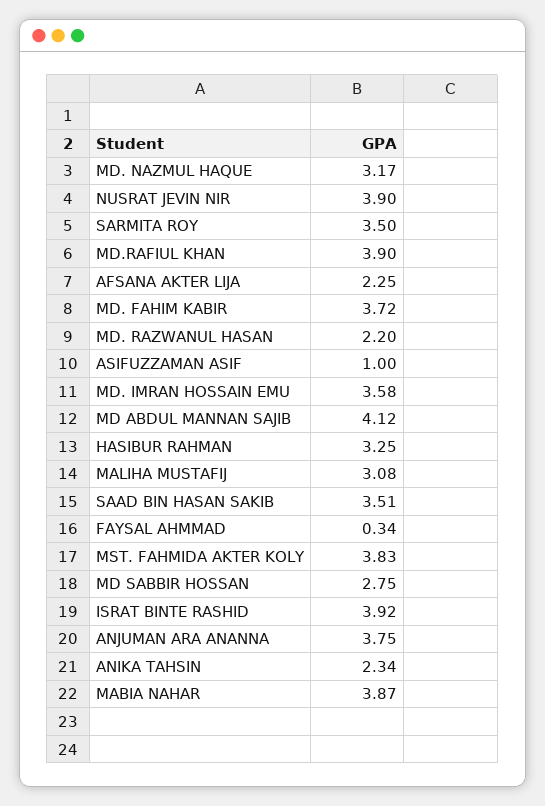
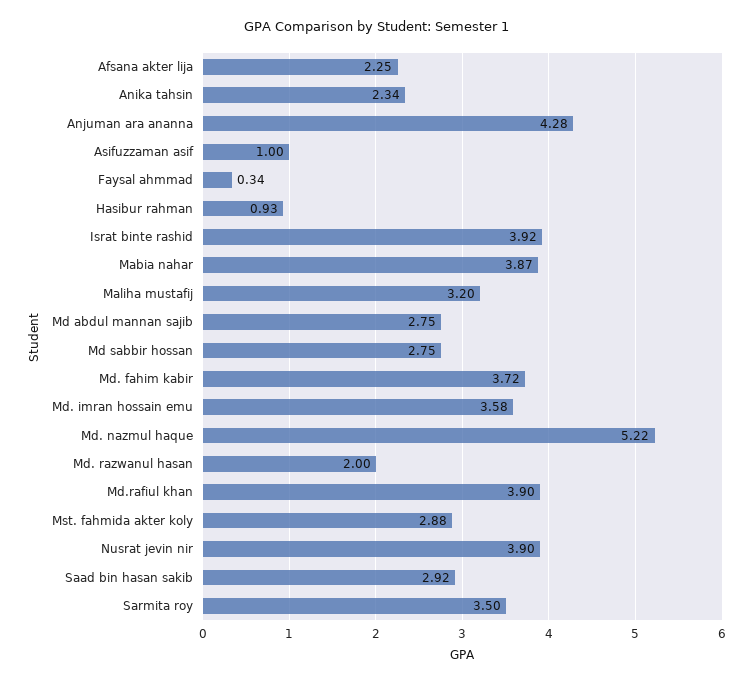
MD. NAZMUL HAQUE: 3.17 -> 5.22
MD. RAZWANUL HASAN: 2.2 -> 2
MD ABDUL MANNAN SAJIB: 4.12 -> 2.75
HASIBUR RAHMAN: 3.25 -> 0.93
MALIHA MUSTAFIJ: 3.08 -> 3.2
SAAD BIN HASAN SAKIB: 3.51 -> 2.92
MST. FAHMIDA AKTER KOLY: 3.83 -> 2.88
ANJUMAN ARA ANANNA: 3.75 -> 4.28

